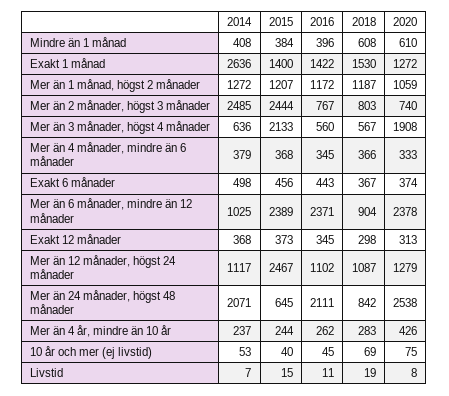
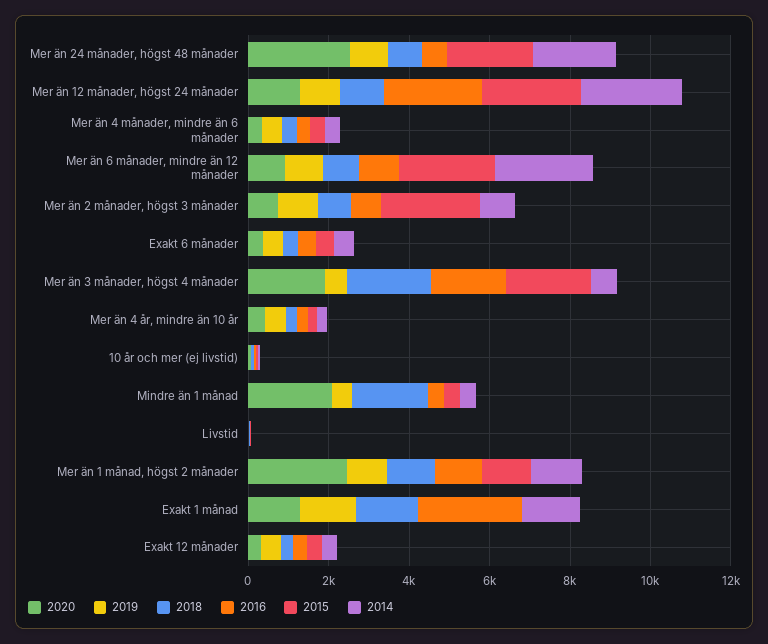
2018, Mindre än 1 månad: 608 -> 2000
2020, Mindre än 1 månad: 610 -> 2000
2014, Exakt 1 månad: 2636 -> 1500
2015, Exakt 1 månad: 1400 -> 0
2016, Exakt 1 månad: 1422 -> 2500
2020, Mer än 1 månad, högst 2 månader: 1059 -> 2500
2014, Mer än 2 månader, högst 3 månader: 2485 -> 1000
2016, Mer än 3 månader, högst 4 månader: 560 -> 2000
2018, Mer än 3 månader, högst 4 månader: 567 -> 2000
2014, Mer än 6 månader, mindre än 12 månader: 1025 -> 2500
2016, Mer än 6 månader, mindre än 12 månader: 2371 -> 1000
2020, Mer än 6 månader, mindre än 12 månader: 2378 -> 1000
2014, Mer än 12 månader, högst 24 månader: 1117 -> 2500
2016, Mer än 12 månader, högst 24 månader: 1102 -> 2500
2015, Mer än 24 månader, högst 48 månader: 645 -> 2000
2016, Mer än 24 månader, högst 48 månader: 2111 -> 500
2019, Mer än 24 månader, högst 48 månader: none -> 1000
2019, Mer än 12 månader, högst 24 månader: none -> 1000
2019, Mer än 4 månader, mindre än 6 månader: none -> 500
2019, Mer än 6 månader, mindre än 12 månader: none -> 1000
2019, Mer än 2 månader, högst 3 månader: none -> 1000
2019, Exakt 6 månader: none -> 500
2019, Mer än 3 månader, högst 4 månader: none -> 500
2019, Mer än 4 år, mindre än 10 år: none -> 500
2019, 10 år och mer (ej livstid): none -> 0
2019, Mindre än 1 månad: none -> 500
2019, Livstid: none -> 0
2019, Mer än 1 månad, högst 2 månader: none -> 1000
2019, Exakt 1 månad: none -> 1500
2019, Exakt 12 månader: none -> 500

